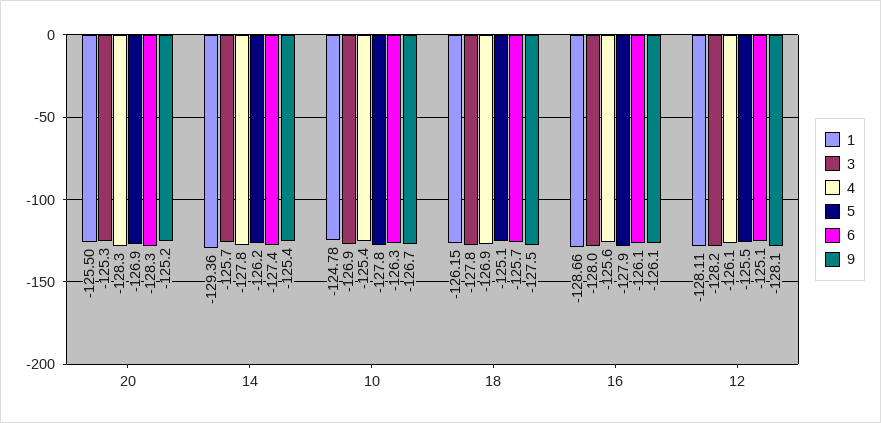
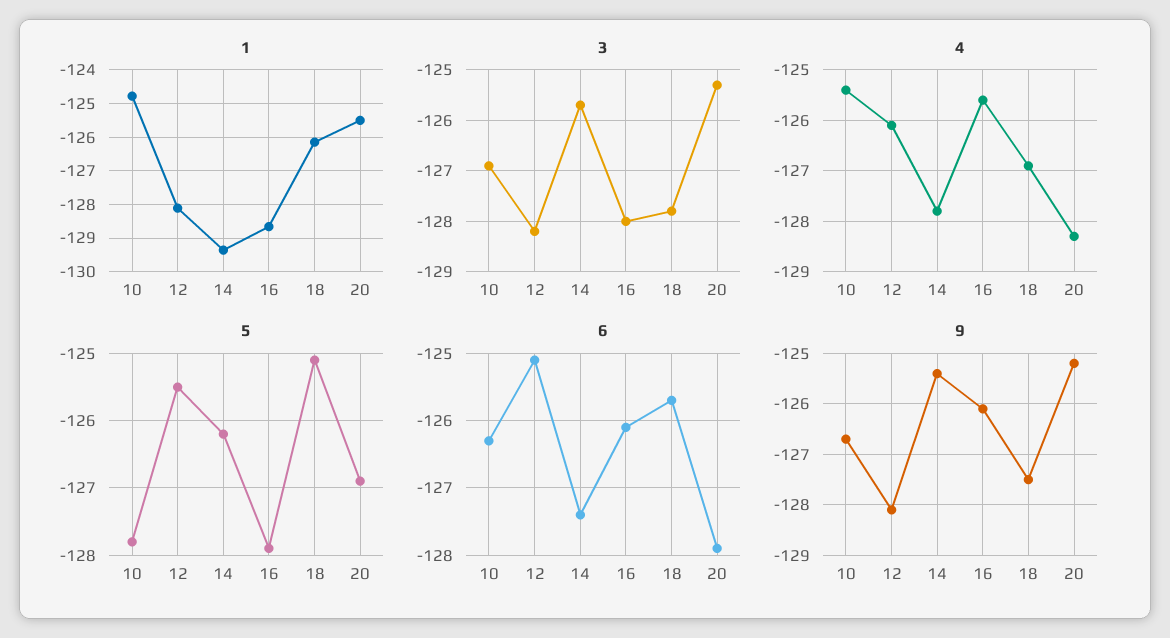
6, 20: -128.3 -> -127.9

